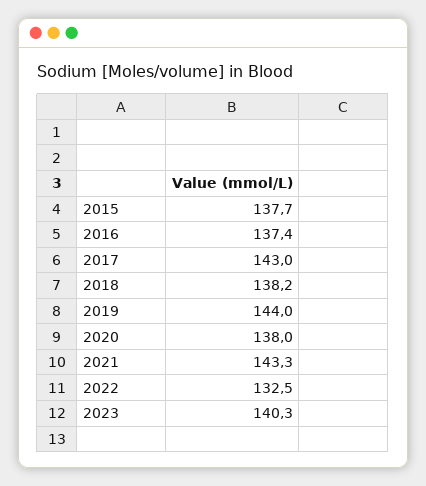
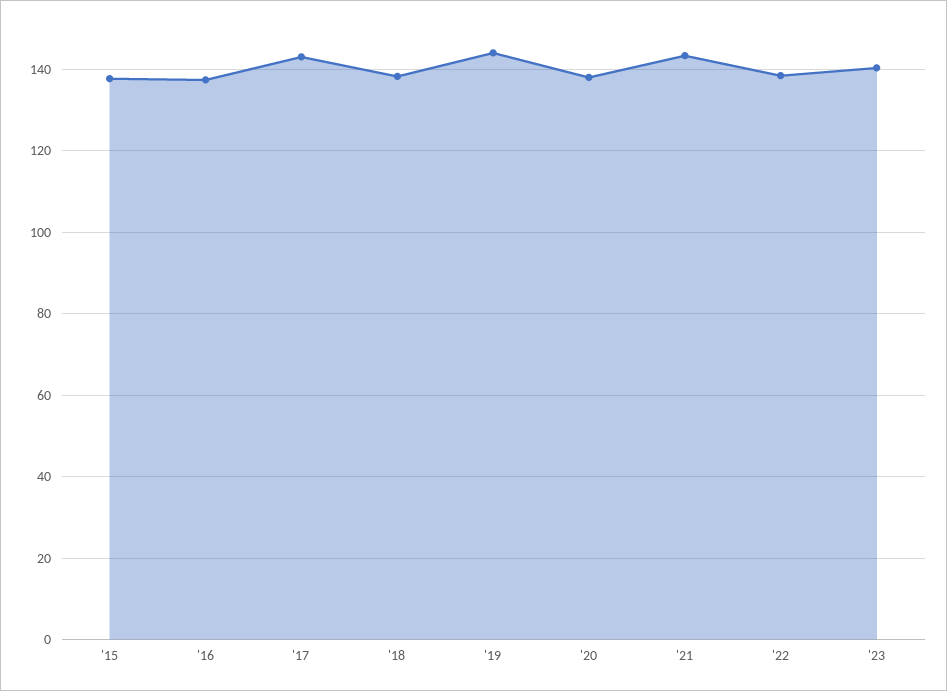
2022: 132.5 -> 138

